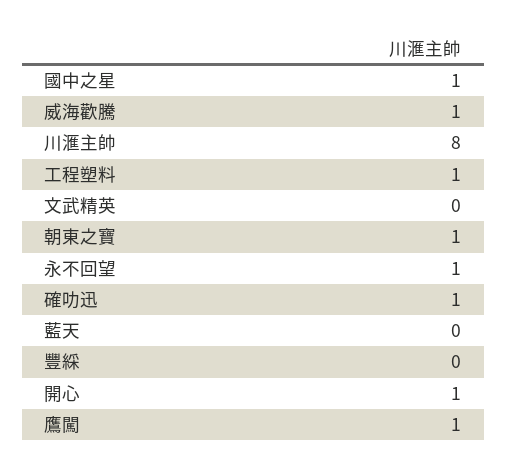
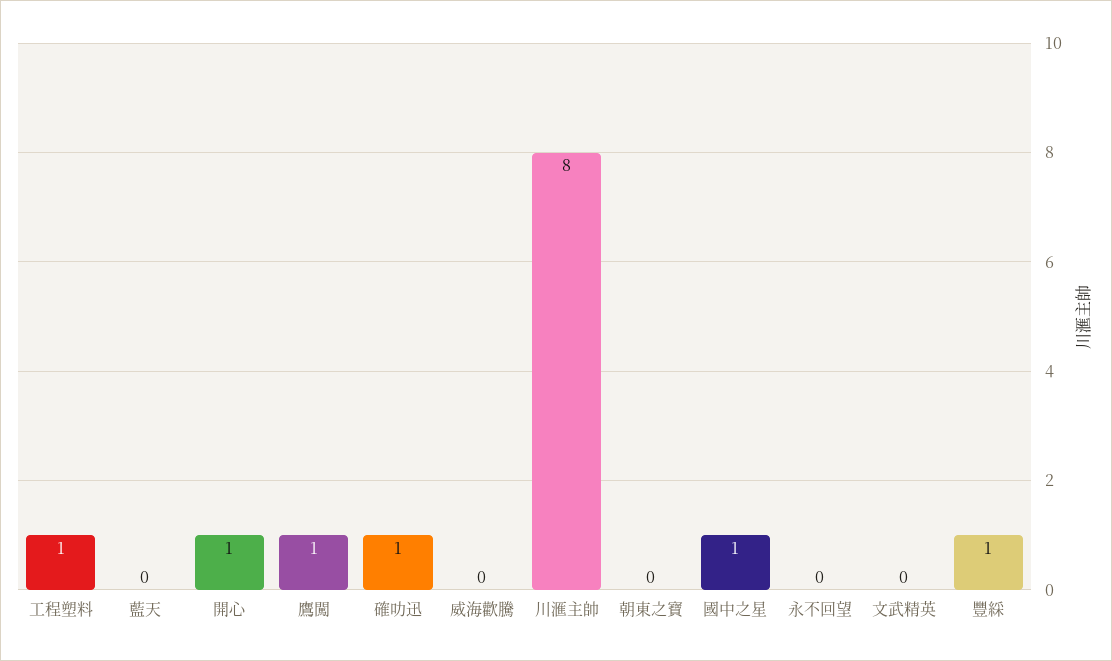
威海歡騰: 1 -> 0
朝東之寶: 1 -> 0
永不回望: 1 -> 0
豐綵: 0 -> 1

